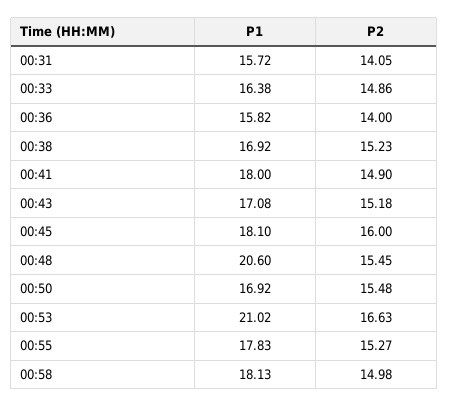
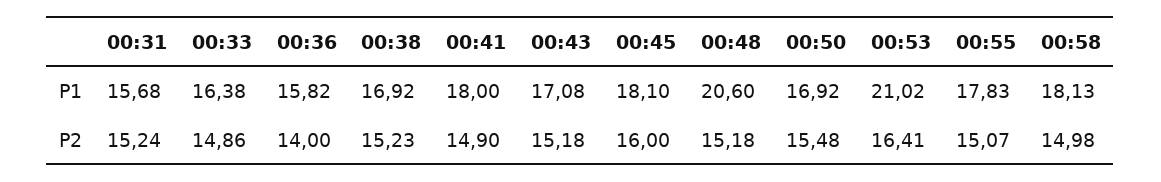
P1, 00:31: 15.72 -> 15.68
P2, 00:31: 14.05 -> 15.24
P2, 00:48: 15.45 -> 15.18
P2, 00:53: 16.63 -> 16.41
P2, 00:55: 15.27 -> 15.07

